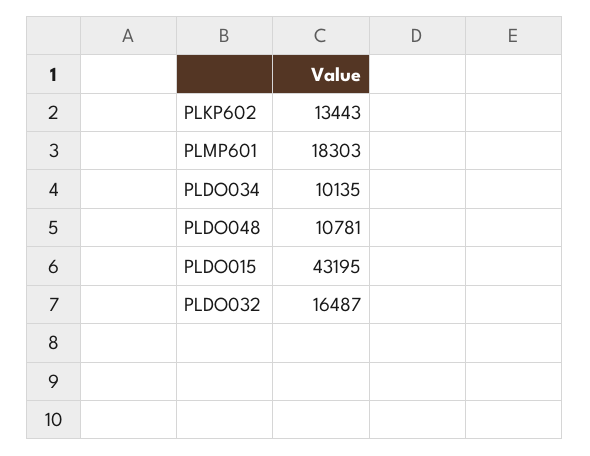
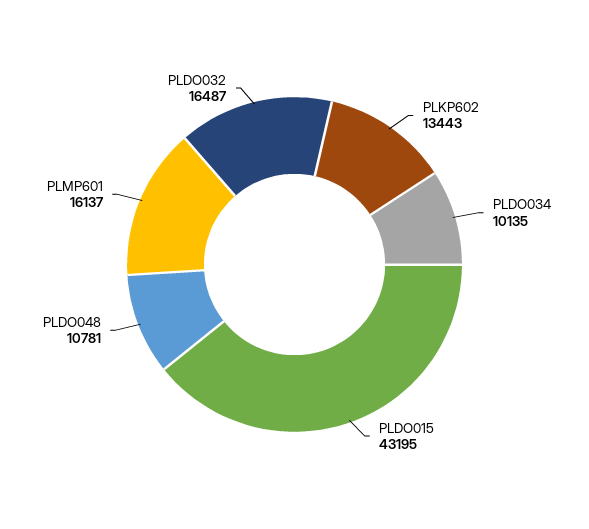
PLMP601: 18303 -> 16137

